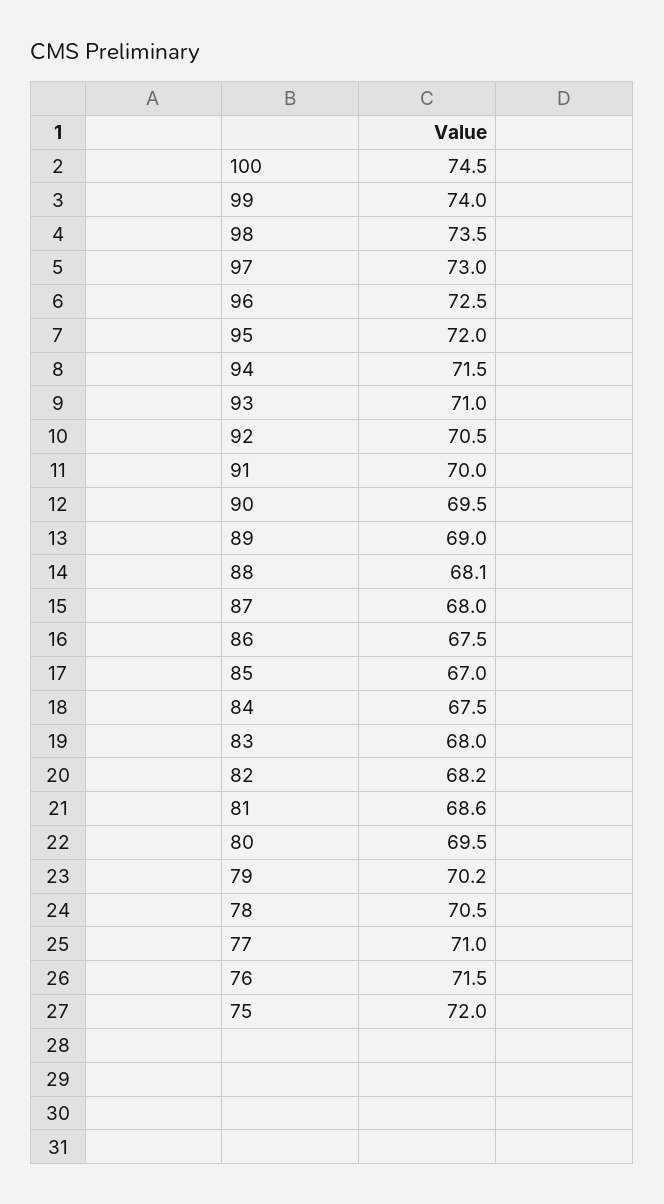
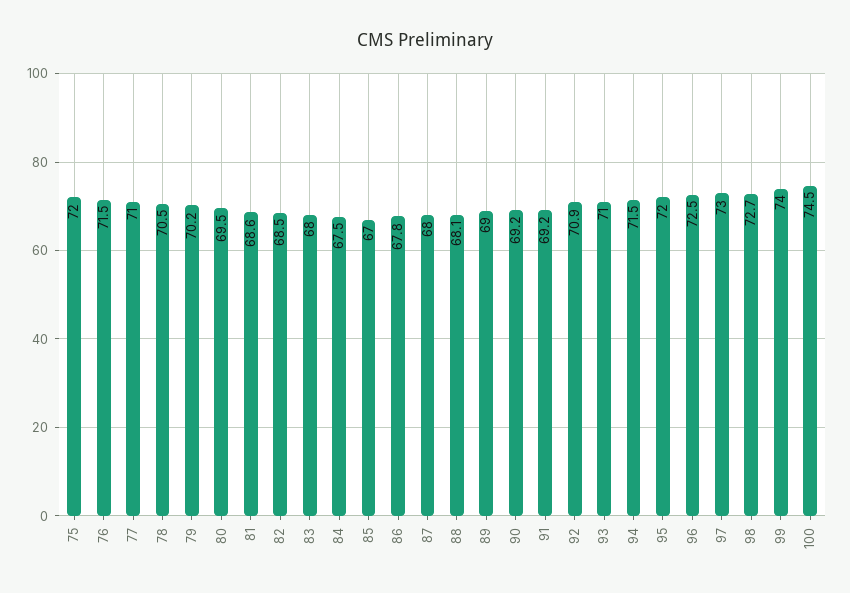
98: 73.5 -> 72.7
92: 70.5 -> 70.9
91: 70 -> 69.2
90: 69.5 -> 69.2
86: 67.5 -> 67.8
82: 68.2 -> 68.5

